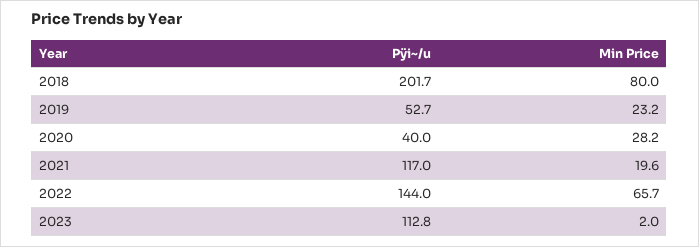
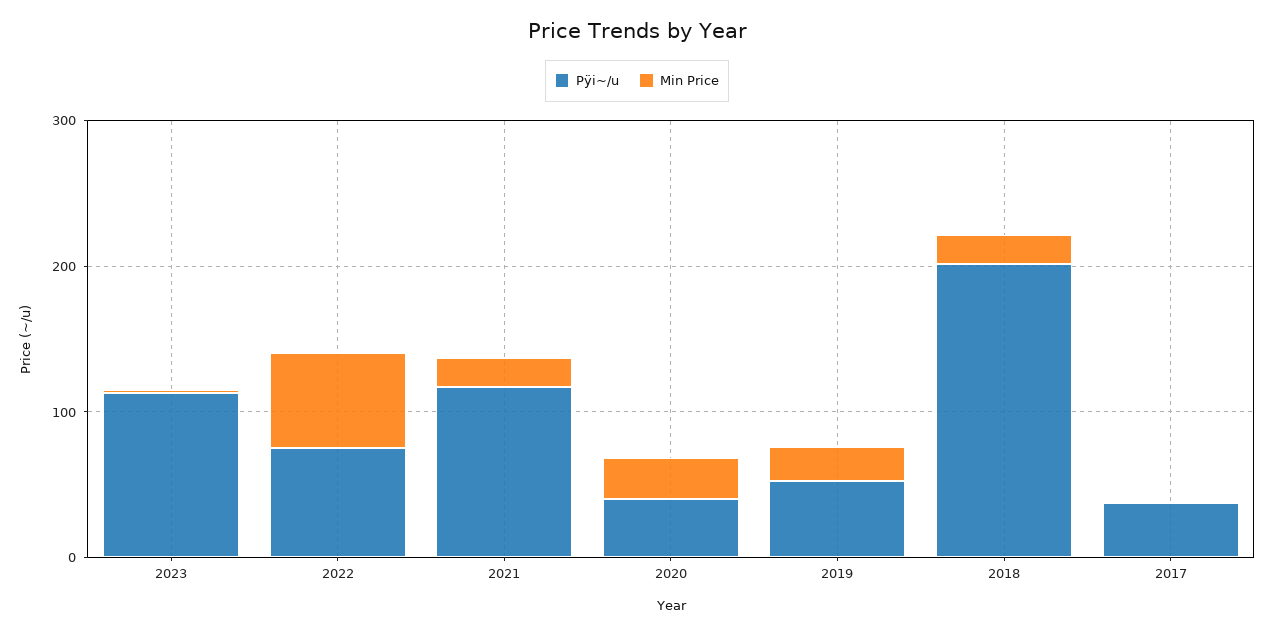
Min Price, 2018: 80 -> 20
Pÿi~/u, 2022: 144 -> 80
Pÿi~/u, 2017: none -> 40
Min Price, 2017: none -> 0

